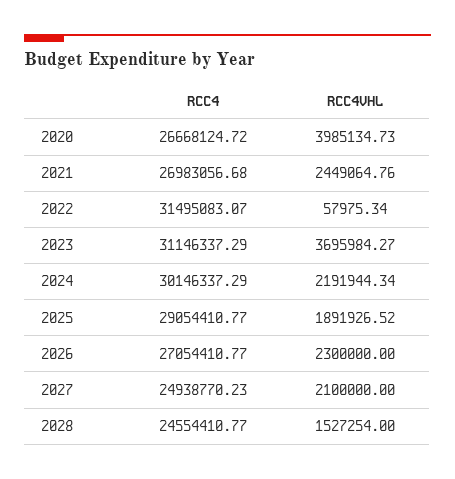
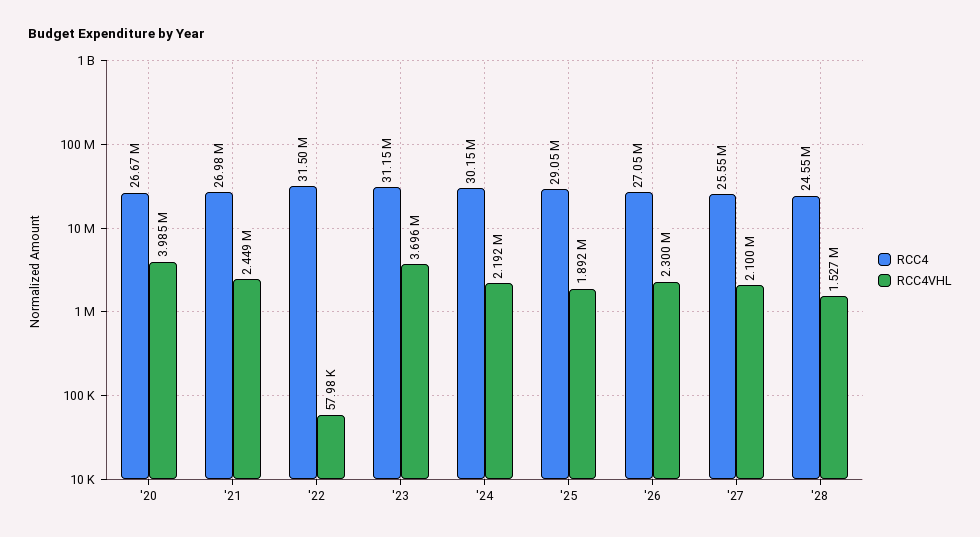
RCC4, 2027: 24938770.23 -> 25550000

